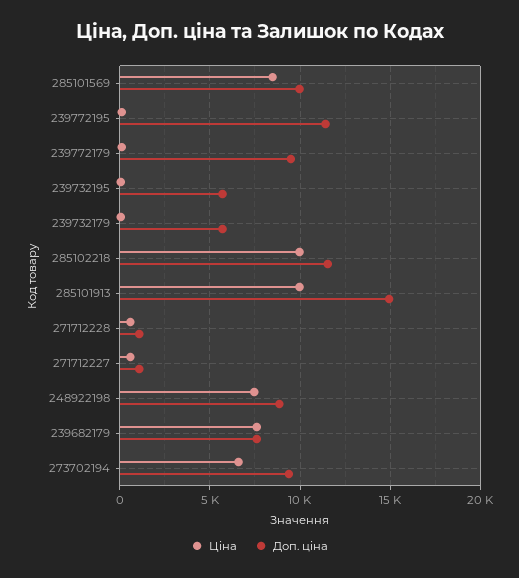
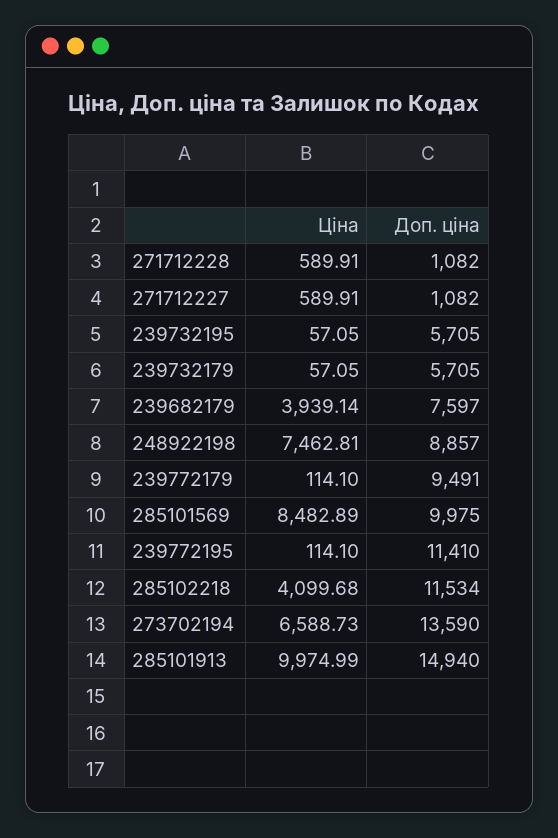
Ціна, 285102218: 10000 -> 4099.68
Ціна, 239682179: 7500 -> 3939.14
Доп. ціна, 273702194: 9500 -> 13590

